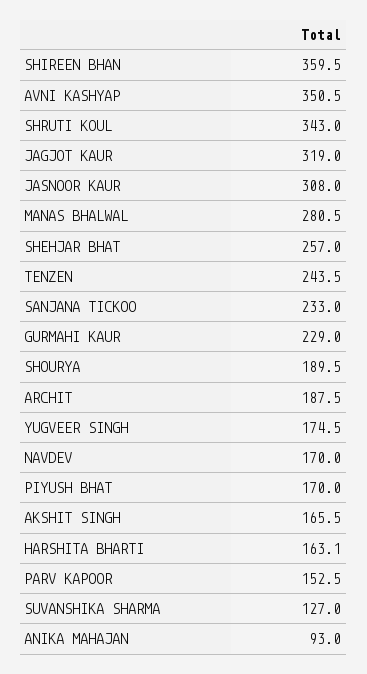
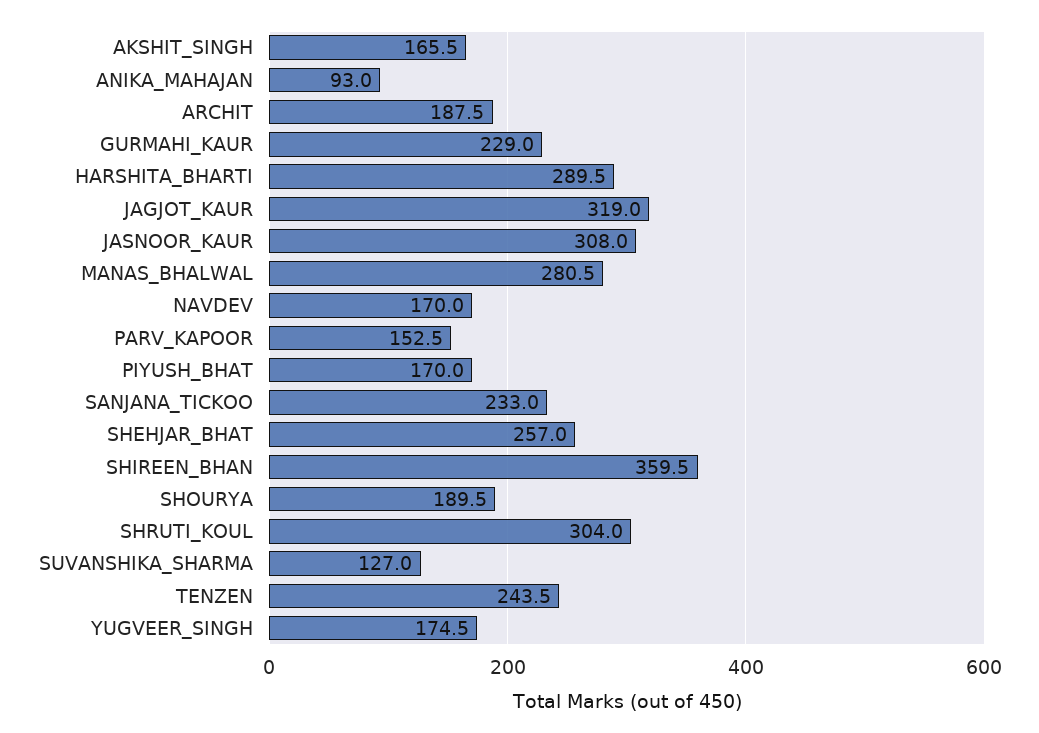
AVNI KASHYAP: 350.5 -> none
SHRUTI KOUL: 343 -> 304
HARSHITA BHARTI: 163.1 -> 289.5

